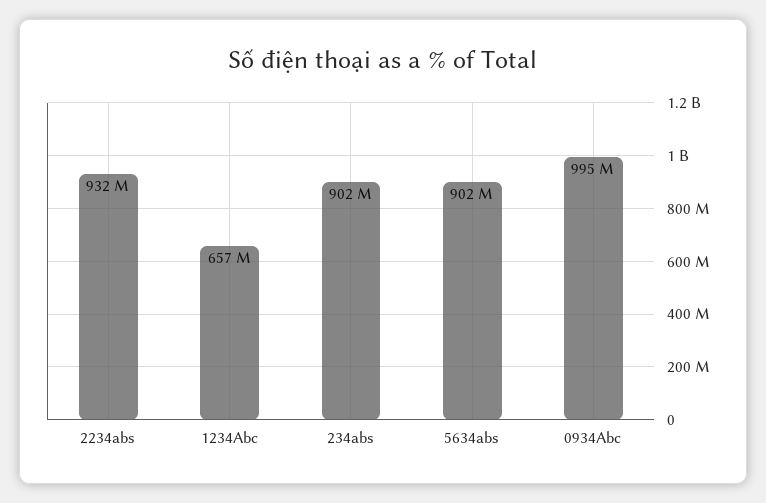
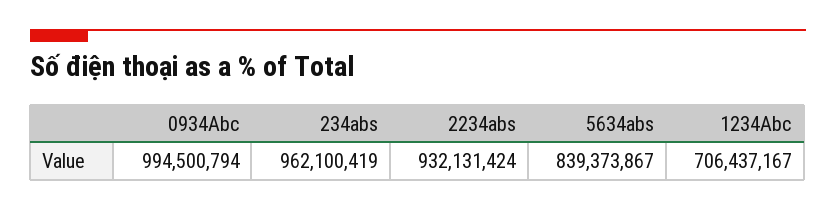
1234Abc: 657000000 -> 706437167
234abs: 902000000 -> 962100419
5634abs: 902000000 -> 839373867

